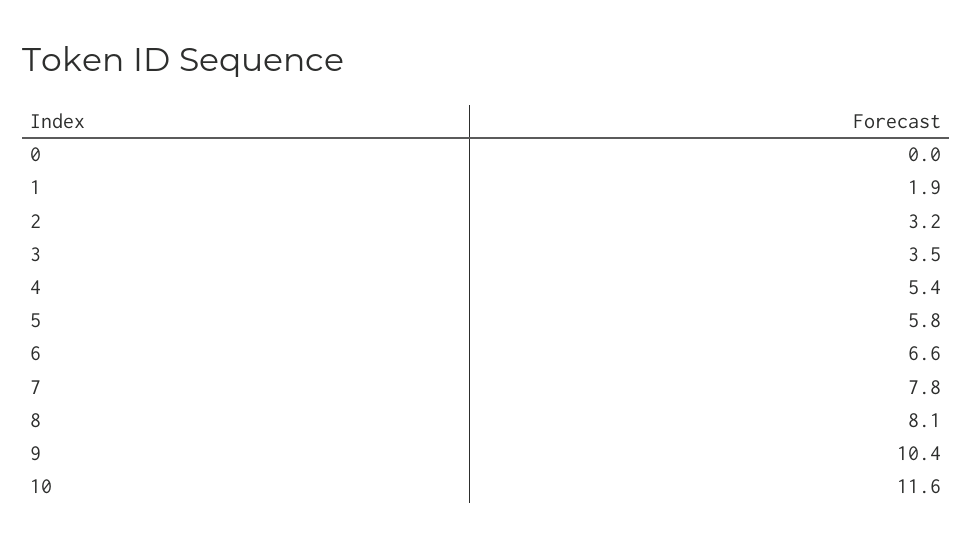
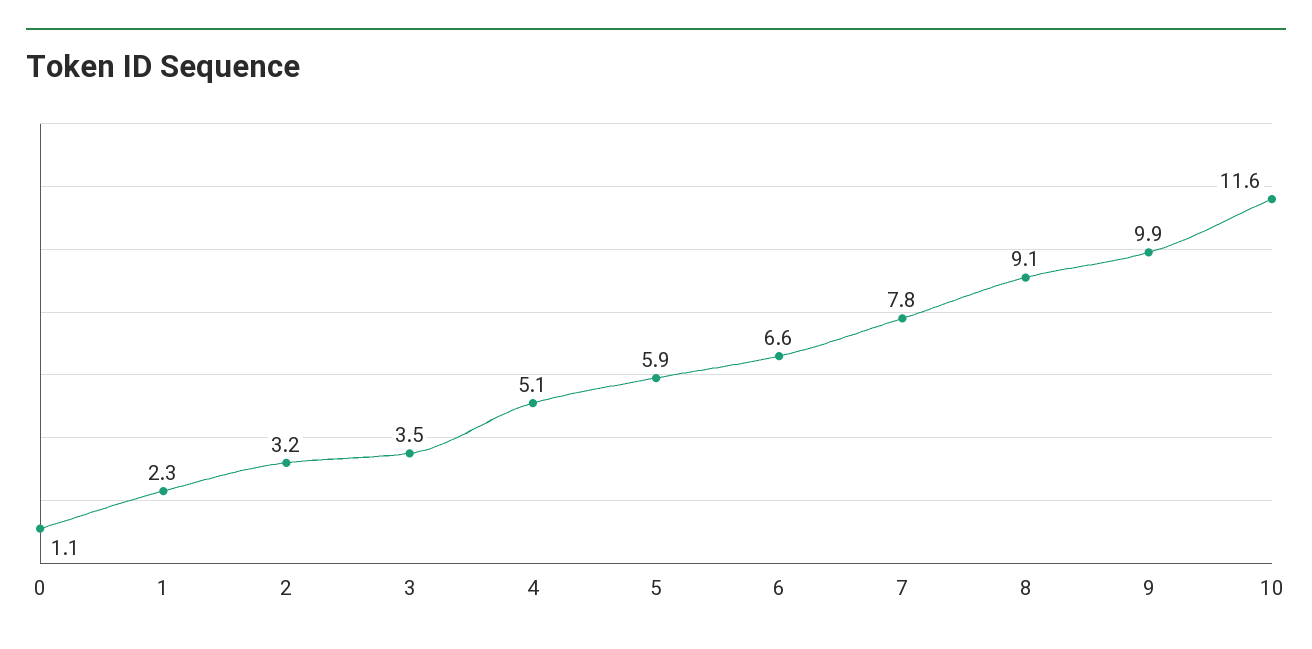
0: 0 -> 1.1
1: 1.9 -> 2.3
4: 5.4 -> 5.1
5: 5.8 -> 5.9
8: 8.1 -> 9.1
9: 10.4 -> 9.9

